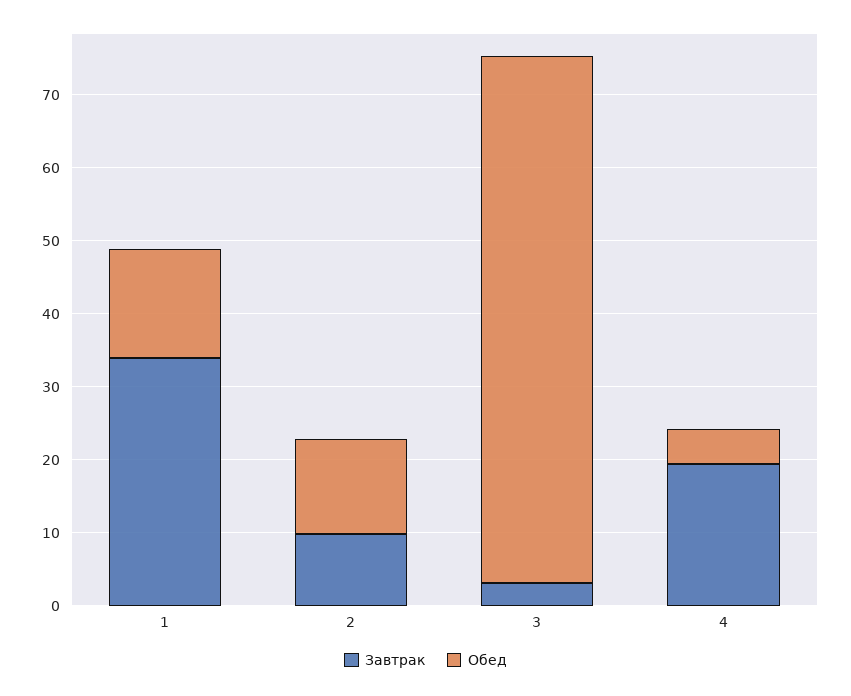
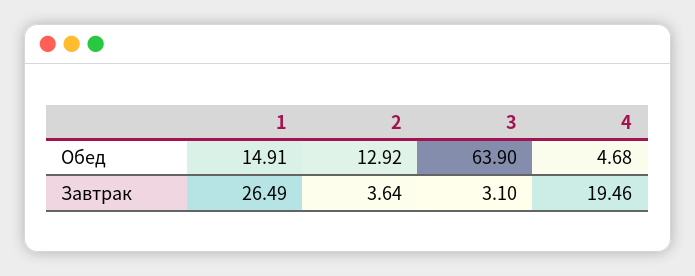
Завтрак, 1: 34 -> 26.49
Завтрак, 2: 10 -> 3.64
Обед, 3: 72 -> 63.9

